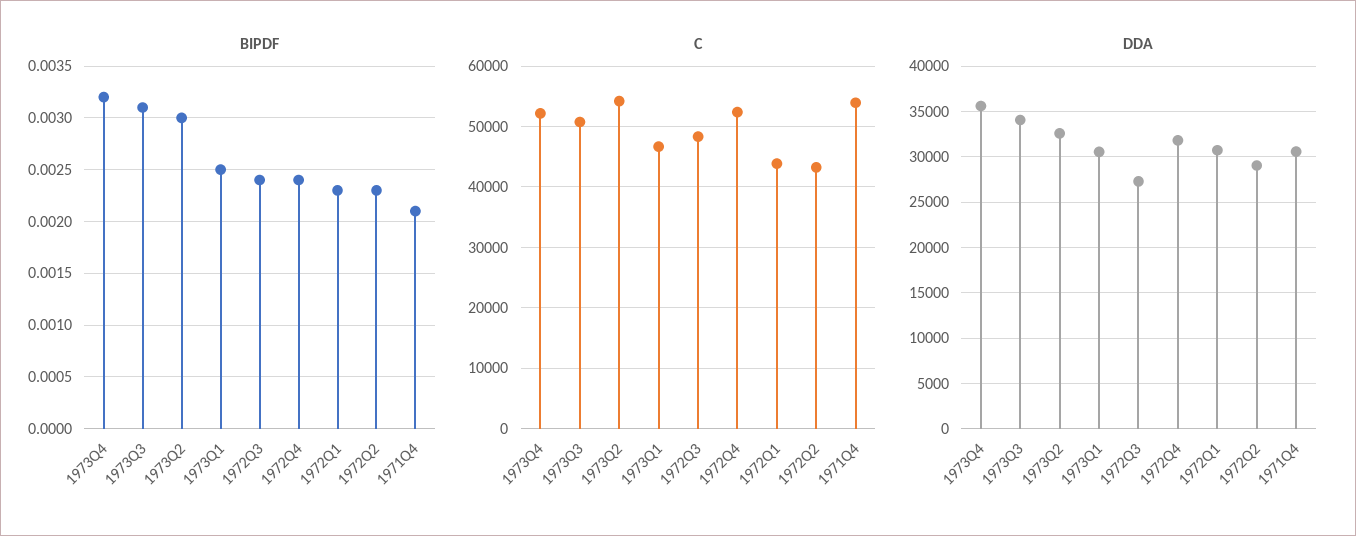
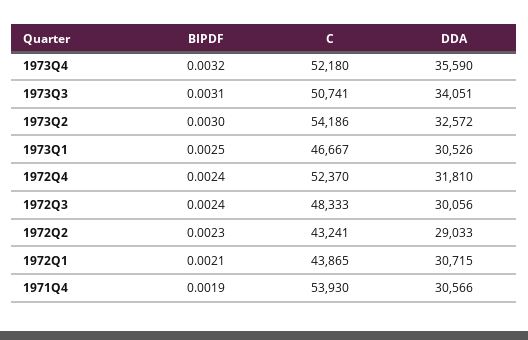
BIPDF, 1972Q1: 0.0023 -> 0.0021
BIPDF, 1971Q4: 0.0021 -> 0.0019
DDA, 1972Q3: 27000 -> 30056

